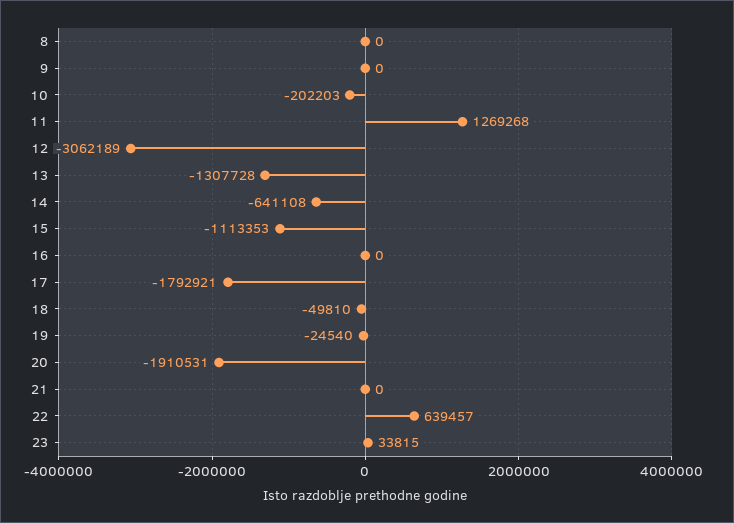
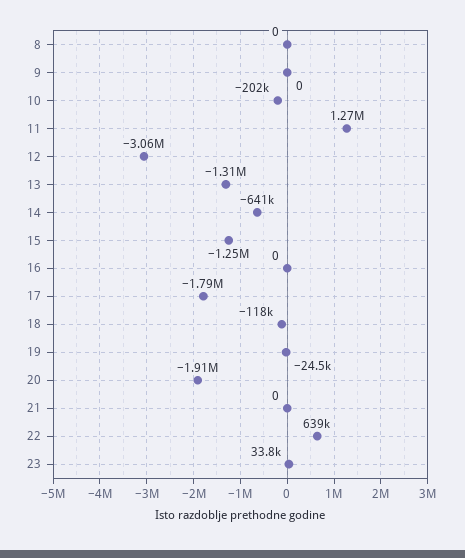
15: -1113353 -> -1250000
18: -49810 -> -118000

